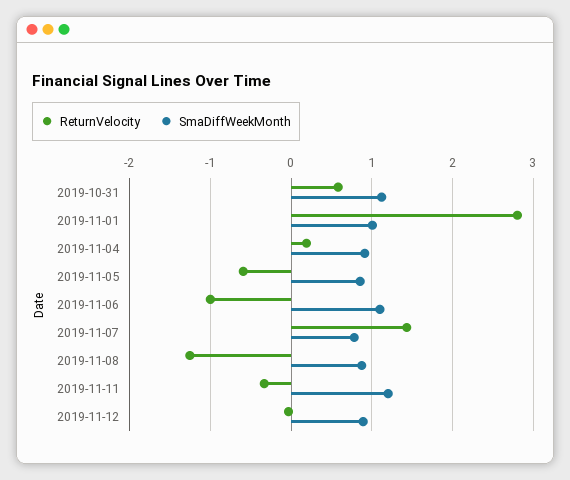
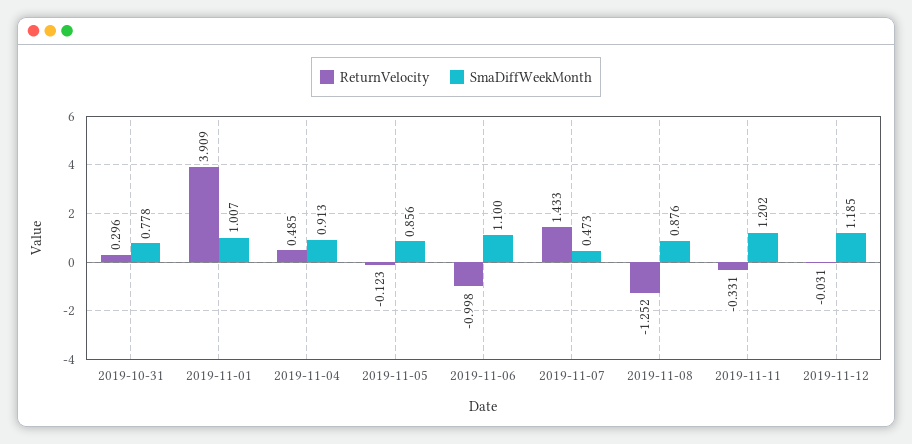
ReturnVelocity, 2019-10-31: 0.6 -> 0.296
SmaDiffWeekMonth, 2019-10-31: 1.1 -> 0.778
ReturnVelocity, 2019-11-01: 2.8 -> 3.909
ReturnVelocity, 2019-11-04: 0.2 -> 0.485
ReturnVelocity, 2019-11-05: -0.6 -> -0.123
SmaDiffWeekMonth, 2019-11-07: 0.8 -> 0.473
SmaDiffWeekMonth, 2019-11-12: 0.9 -> 1.185

